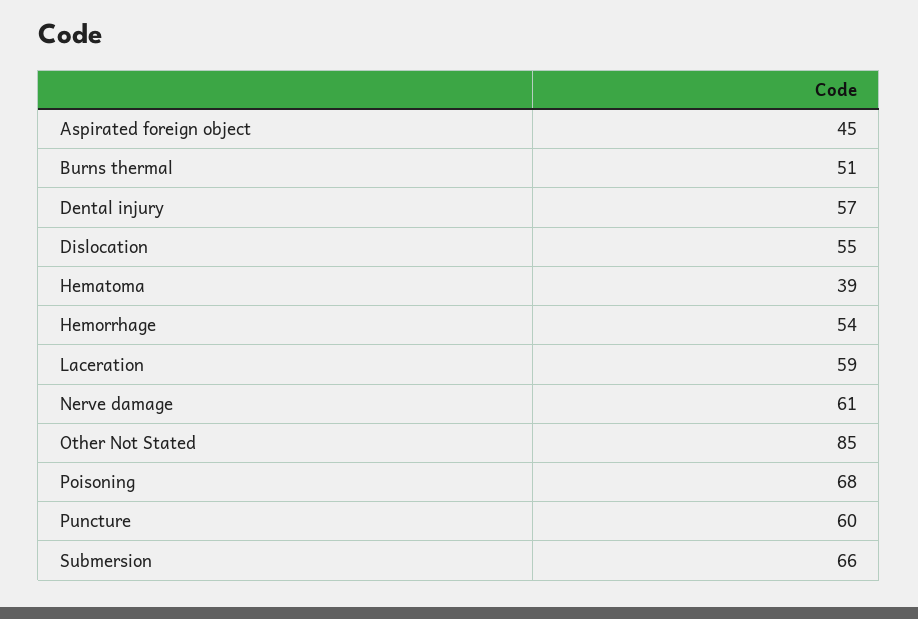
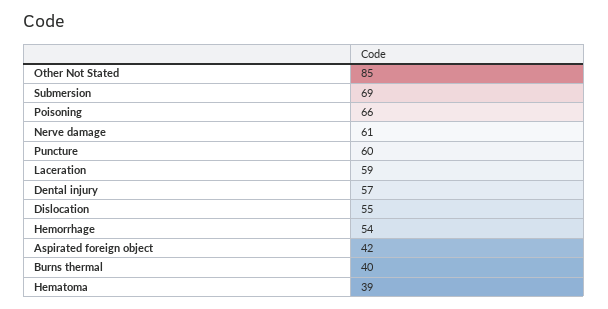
Aspirated foreign object: 45 -> 42
Burns thermal: 51 -> 40
Poisoning: 68 -> 66
Submersion: 66 -> 69

